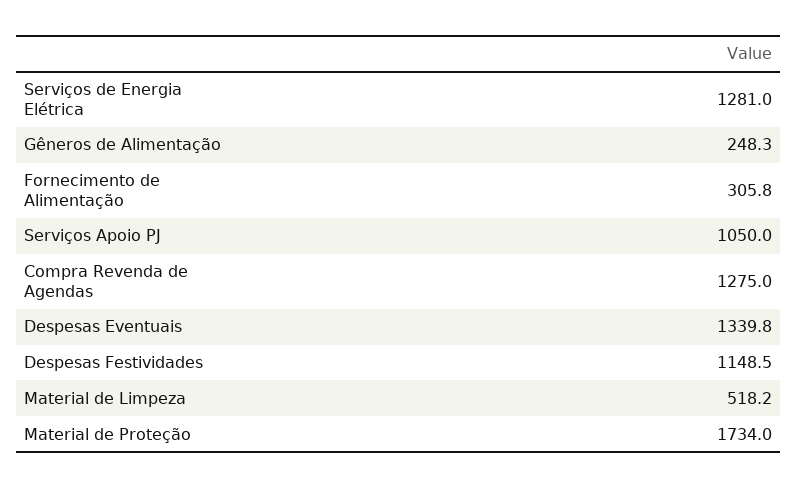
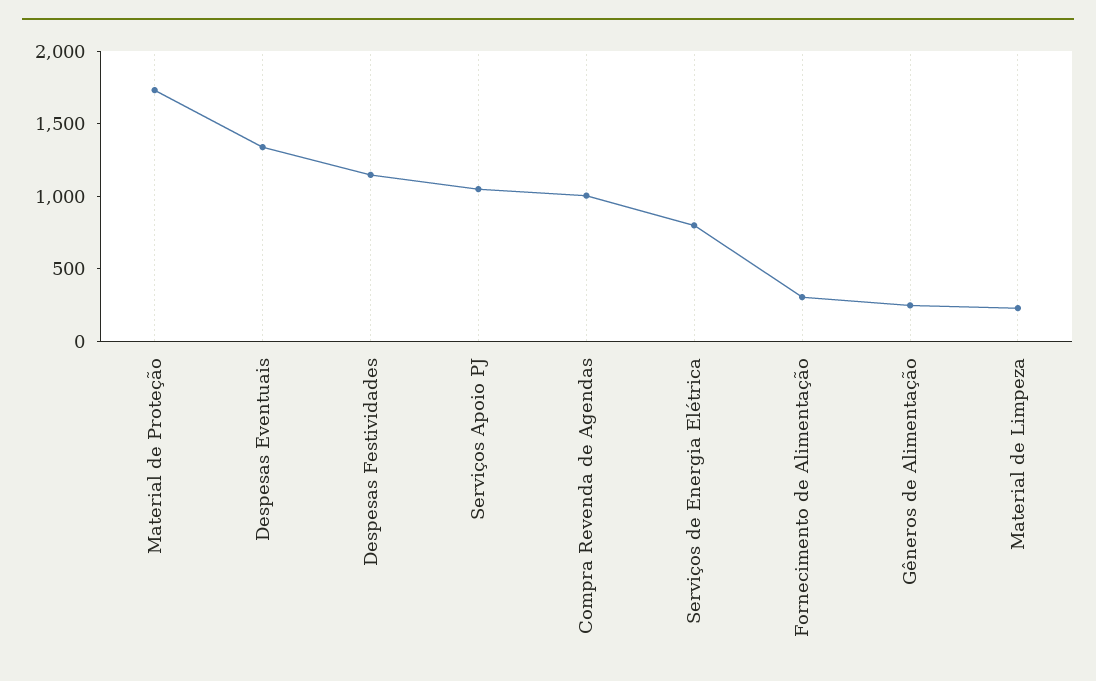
Serviços de Energia Elétrica: 1281 -> 800
Compra Revenda de Agendas: 1275 -> 1000
Material de Limpeza: 518.2 -> 200

